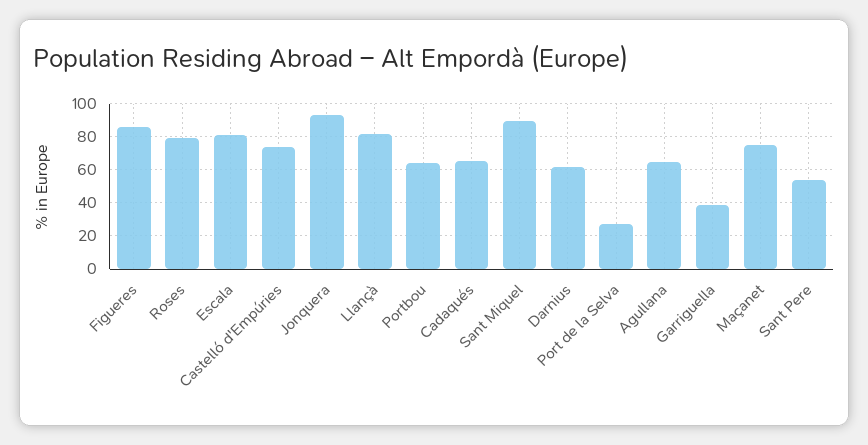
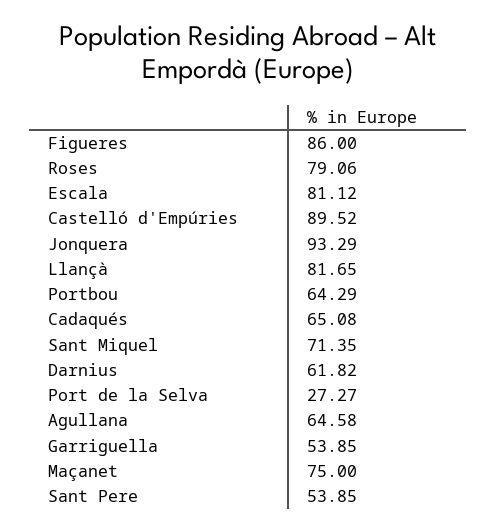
Castelló d'Empúries: 75 -> 89.52
Sant Miquel: 90 -> 71.35
Garriguella: 40 -> 53.85

